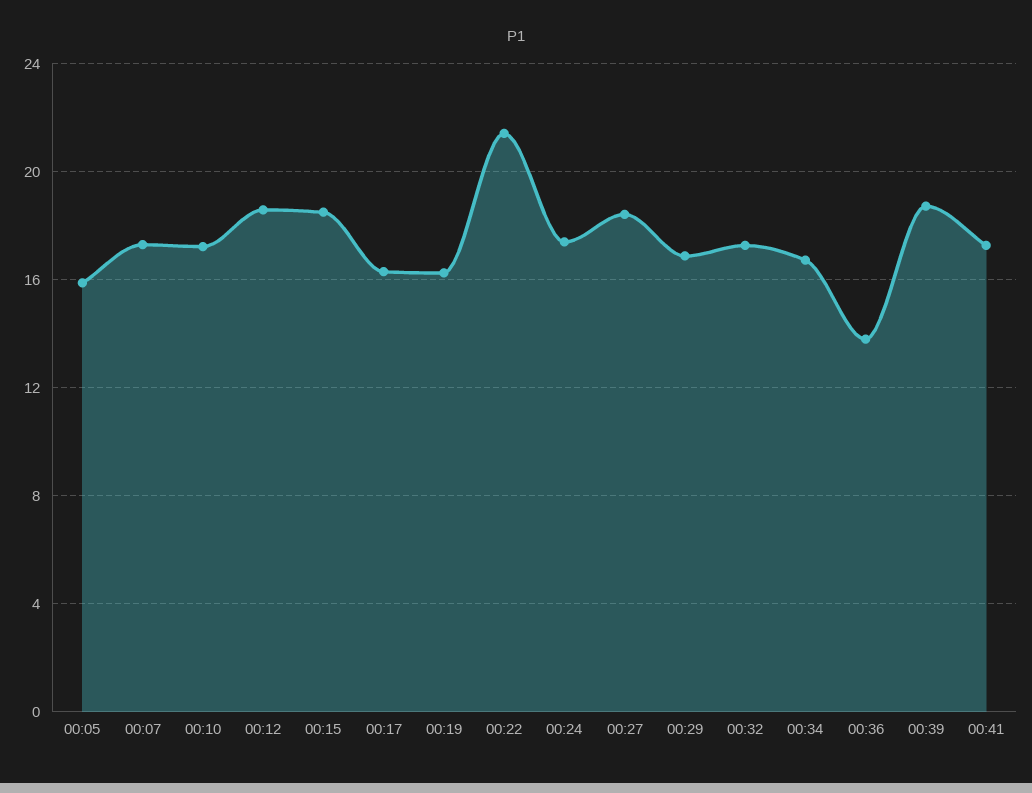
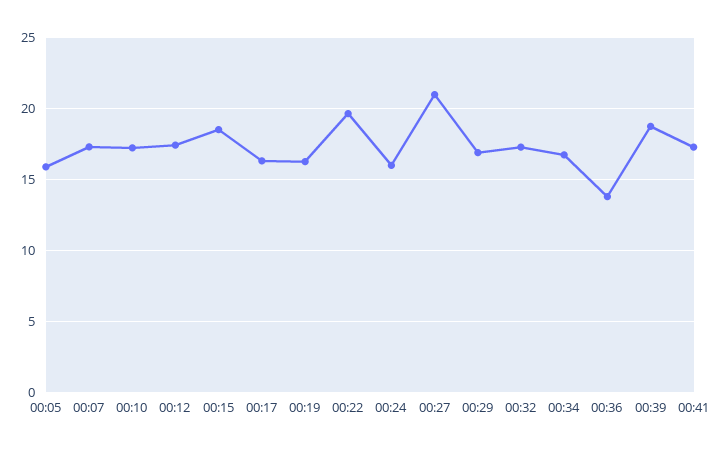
00:12: 18.5 -> 17.5
00:22: 21.5 -> 19.5
00:24: 17.5 -> 16
00:27: 18.5 -> 21

